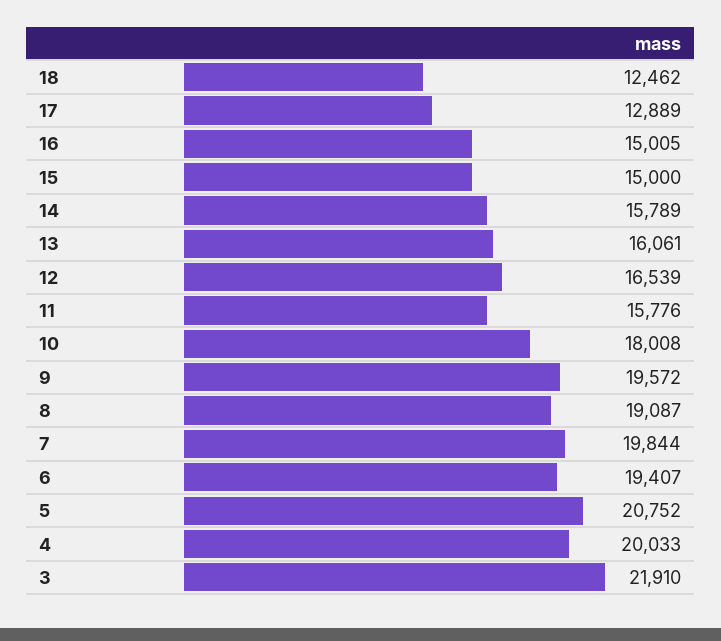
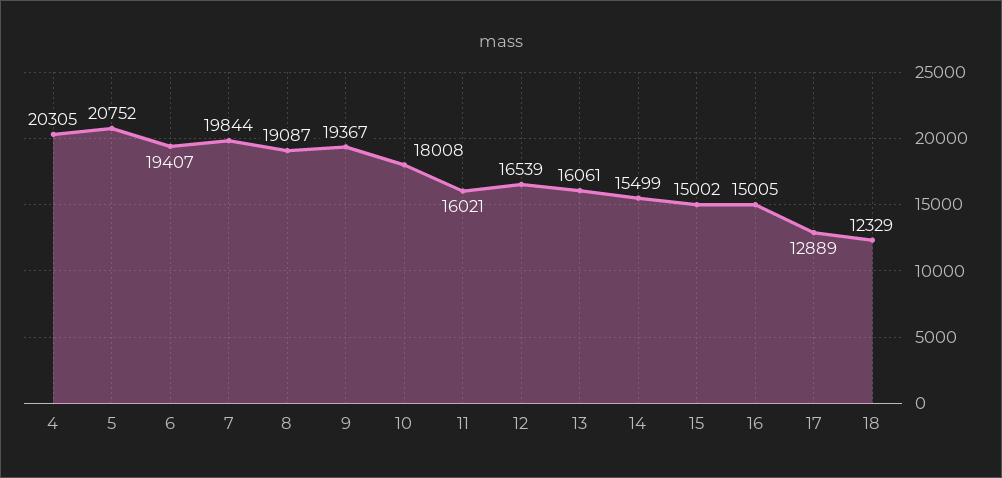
18: 12462 -> 12329
15: 15000 -> 15002
14: 15789 -> 15499
11: 15776 -> 16021
9: 19572 -> 19367
4: 20033 -> 20305
3: 21910 -> none

